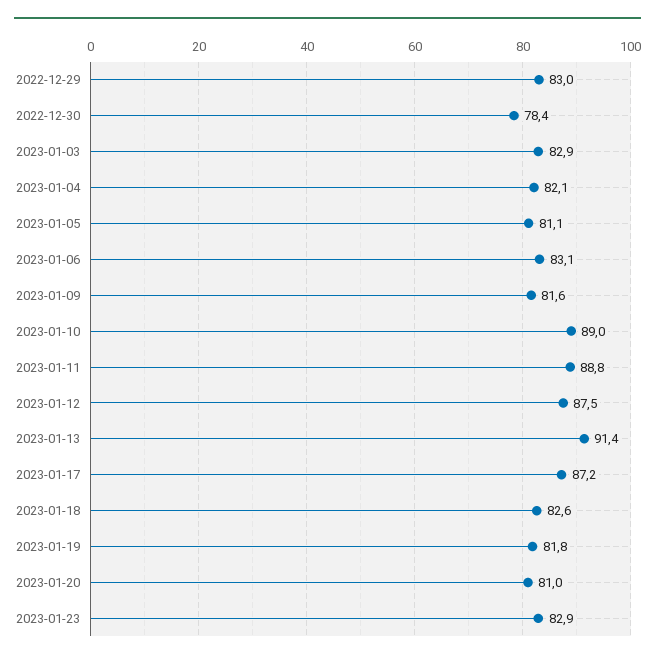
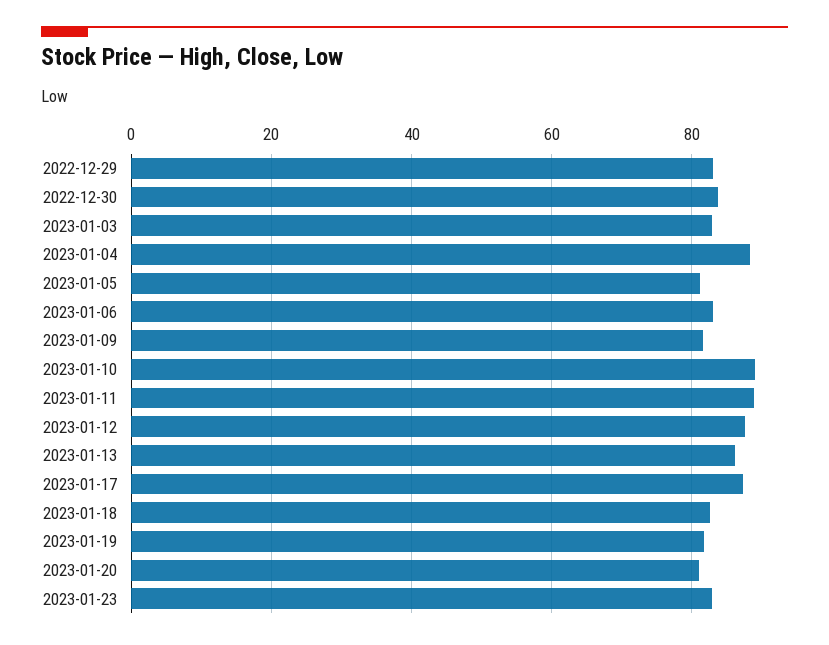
2022-12-30: 78.4 -> 84
2023-01-04: 82.1 -> 88
2023-01-13: 91.4 -> 86

